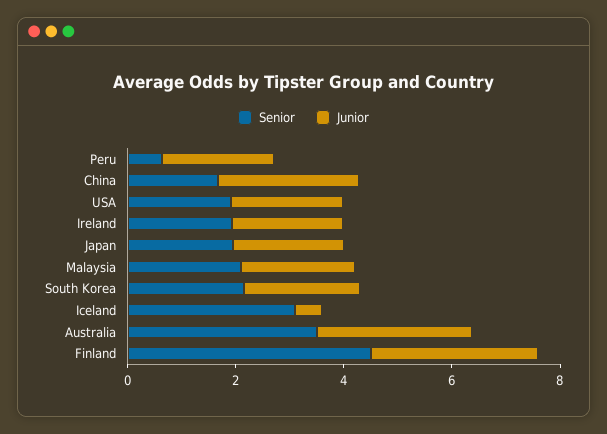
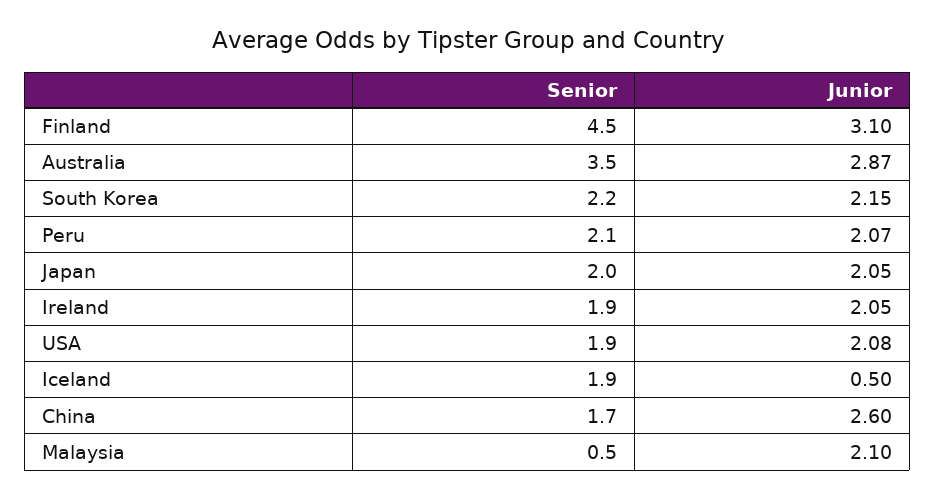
Senior, Peru: 0.5 -> 2.1
Senior, Malaysia: 2 -> 0.5
Senior, Iceland: 3 -> 1.9

